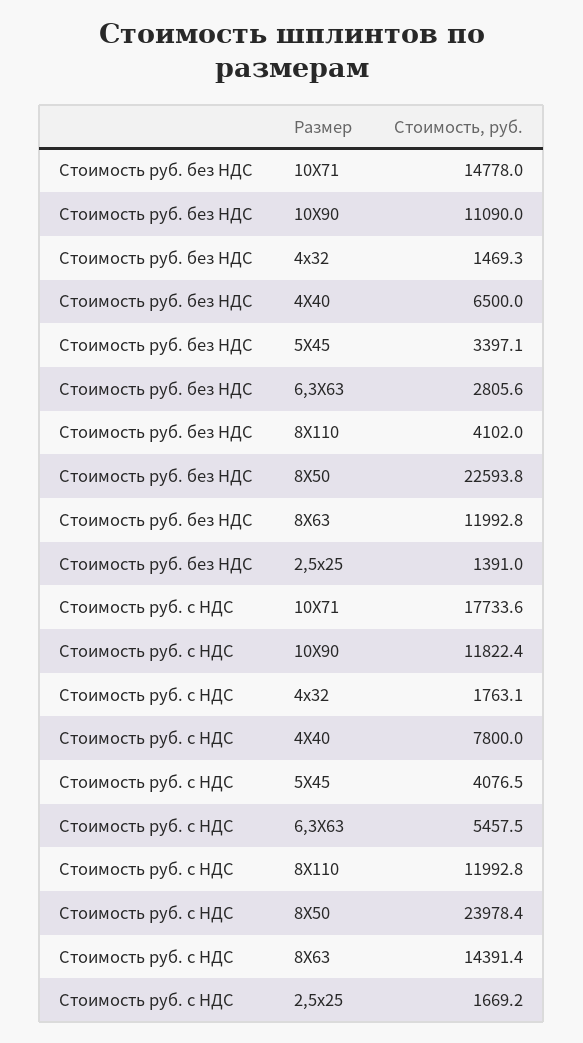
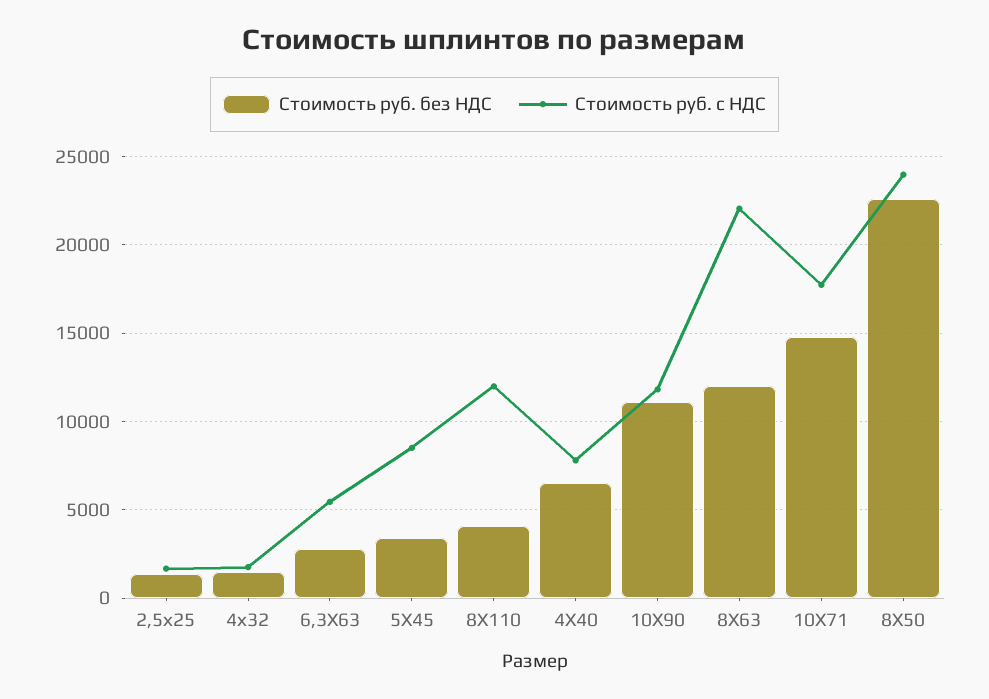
Стоимость руб. с НДС, 5Х45: 4076.5 -> 8500
Стоимость руб. с НДС, 8Х63: 14391.4 -> 22000

